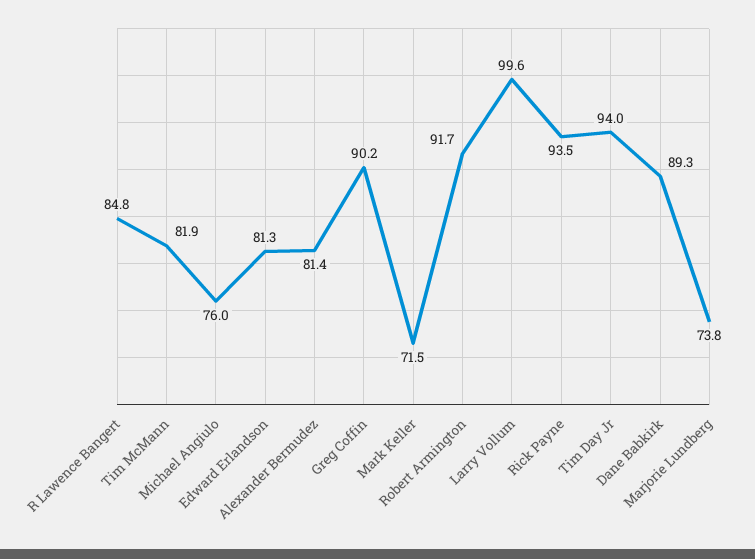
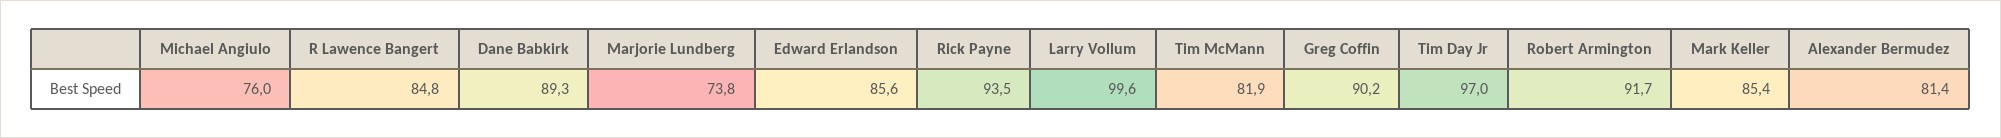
Edward Erlandson: 81.3 -> 85.6
Mark Keller: 71.5 -> 85.4
Tim Day Jr: 94 -> 97

